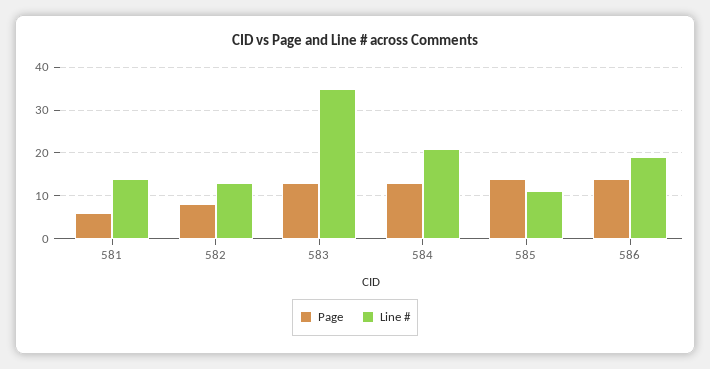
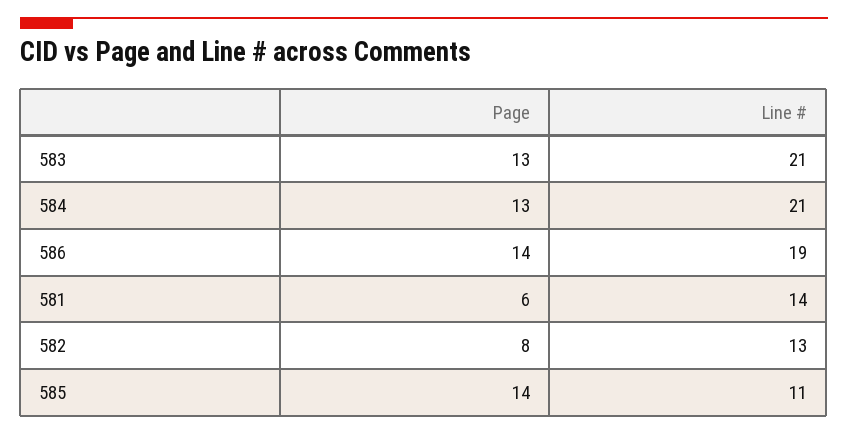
Line #, 583: 35 -> 21

